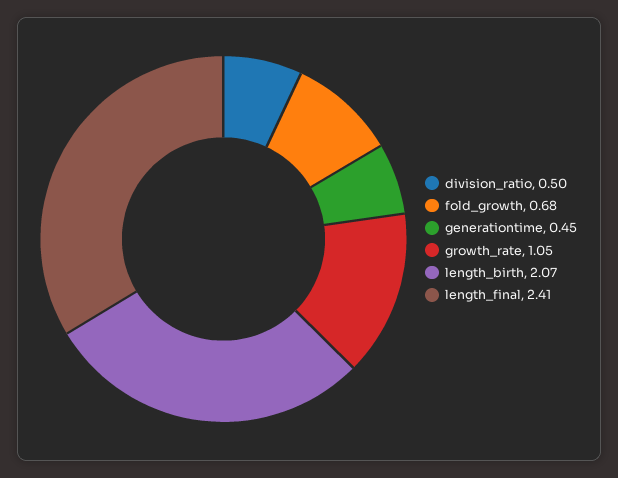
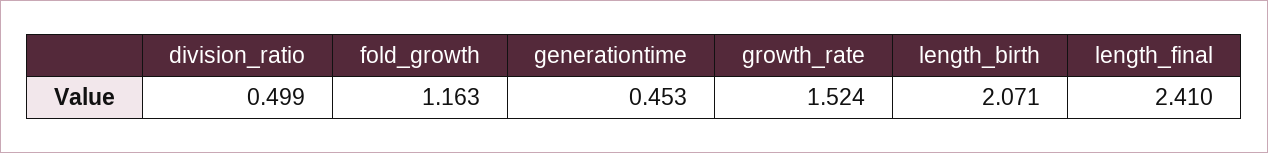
fold_growth: 0.68 -> 1.163
growth_rate: 1.05 -> 1.524

